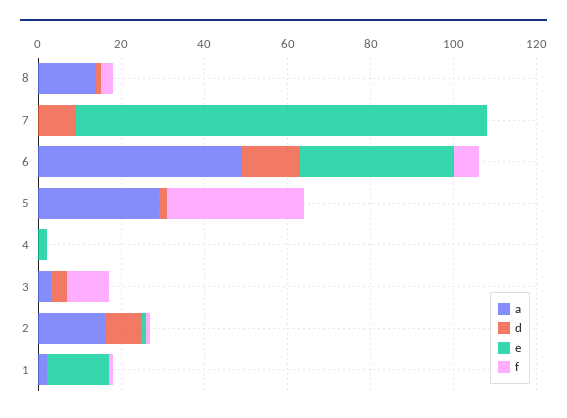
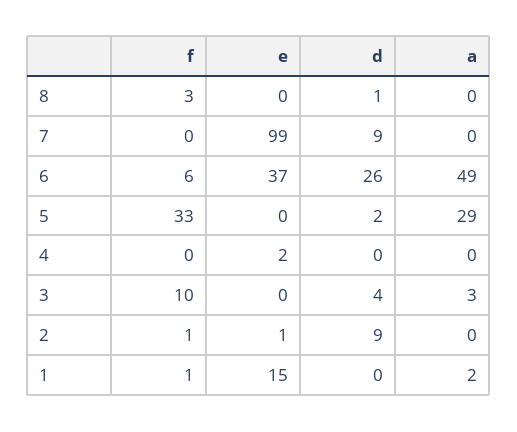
a, 8: 15 -> 0
d, 6: 15 -> 26
a, 2: 15 -> 0

